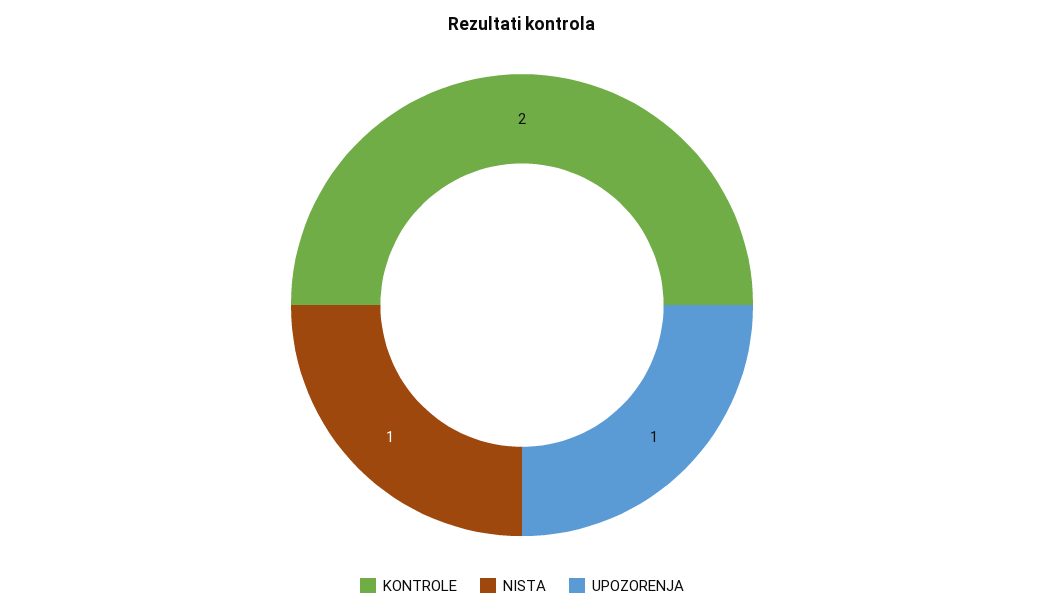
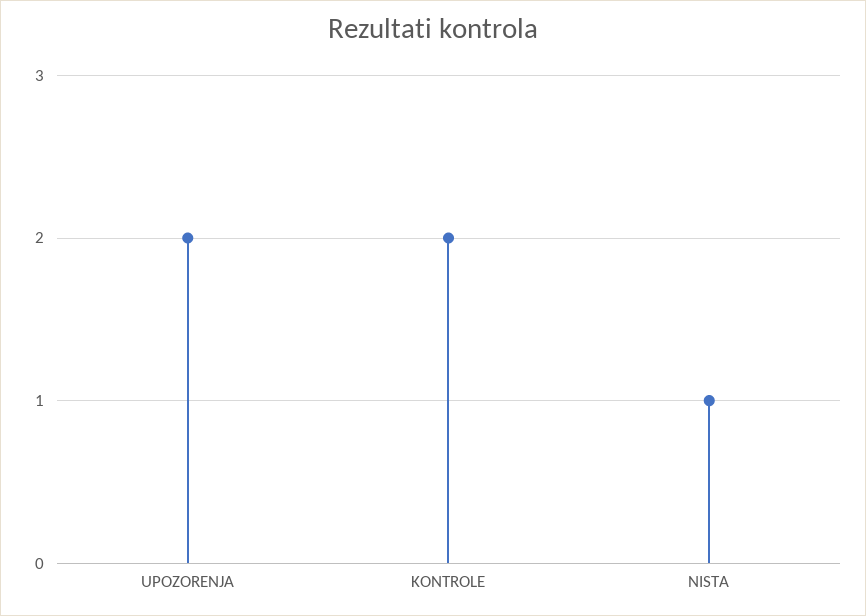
UPOZORENJA: 1 -> 2

